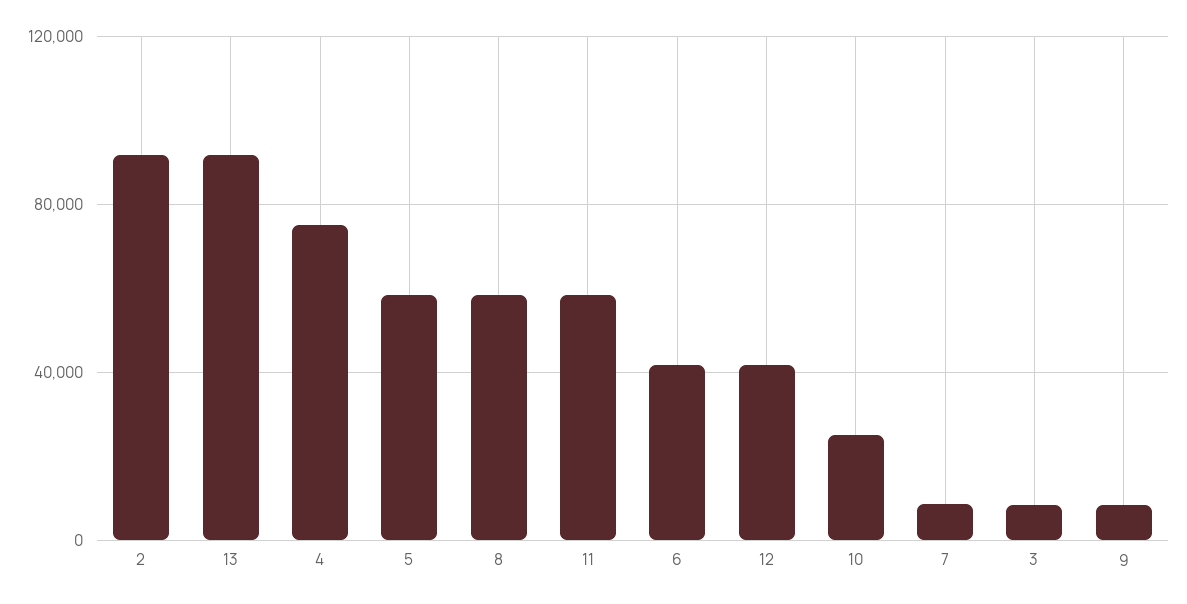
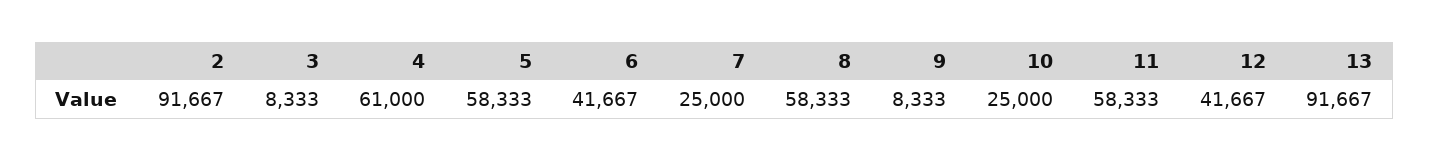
4: 75000 -> 61000
7: 10000 -> 25000

